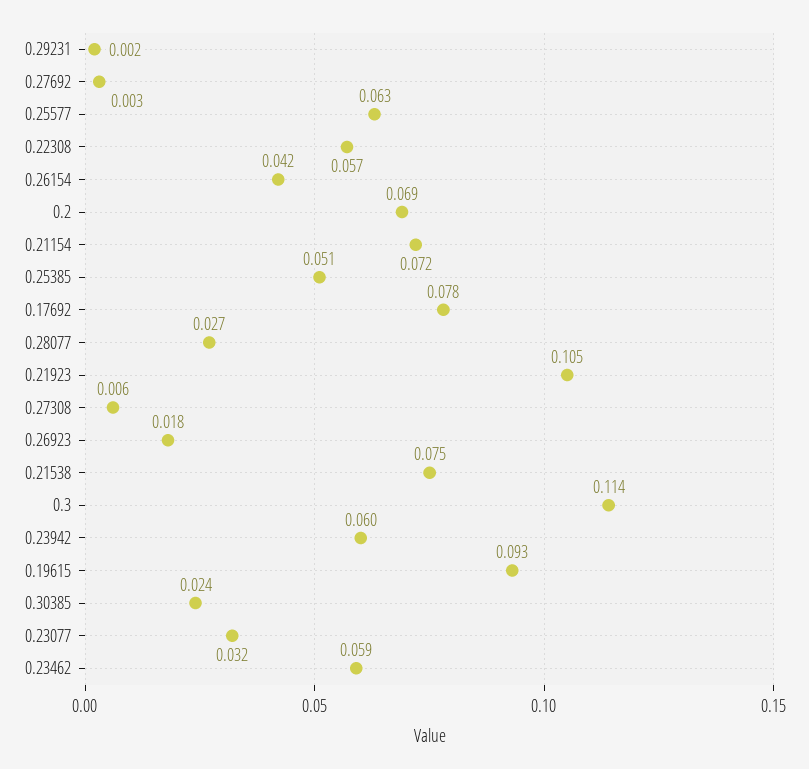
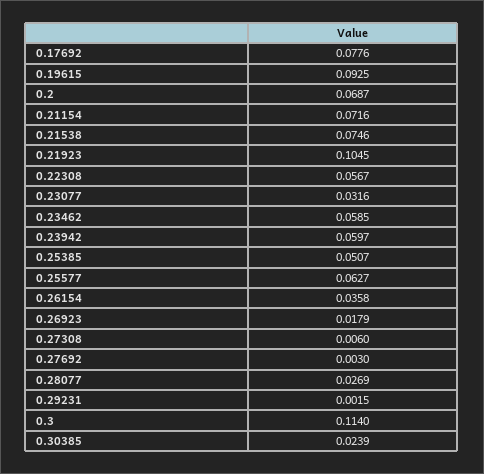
0.26154: 0.042 -> 0.0358

